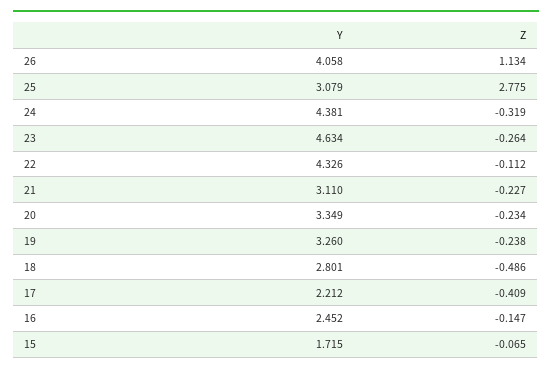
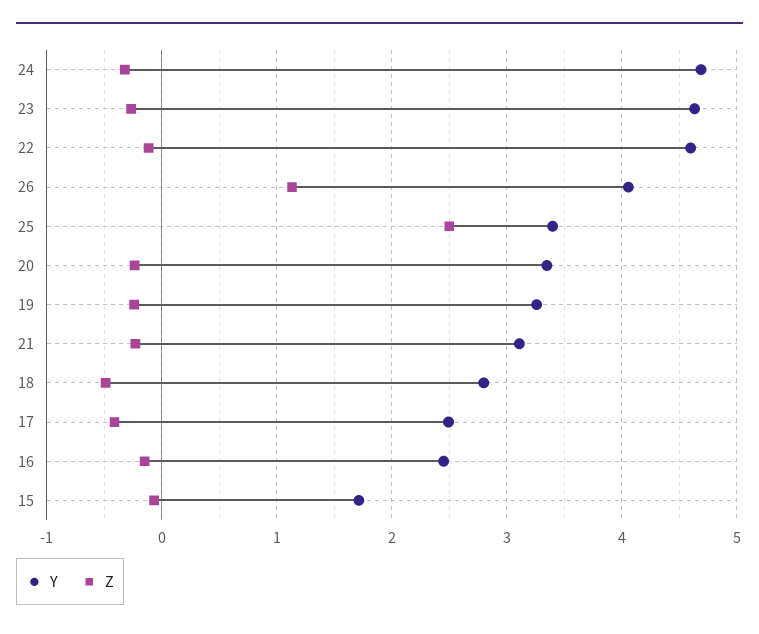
Y, 25: 3.079 -> 3.4
Z, 25: 2.775 -> 2.5
Y, 24: 4.381 -> 4.7
Y, 22: 4.326 -> 4.6
Y, 17: 2.212 -> 2.5

